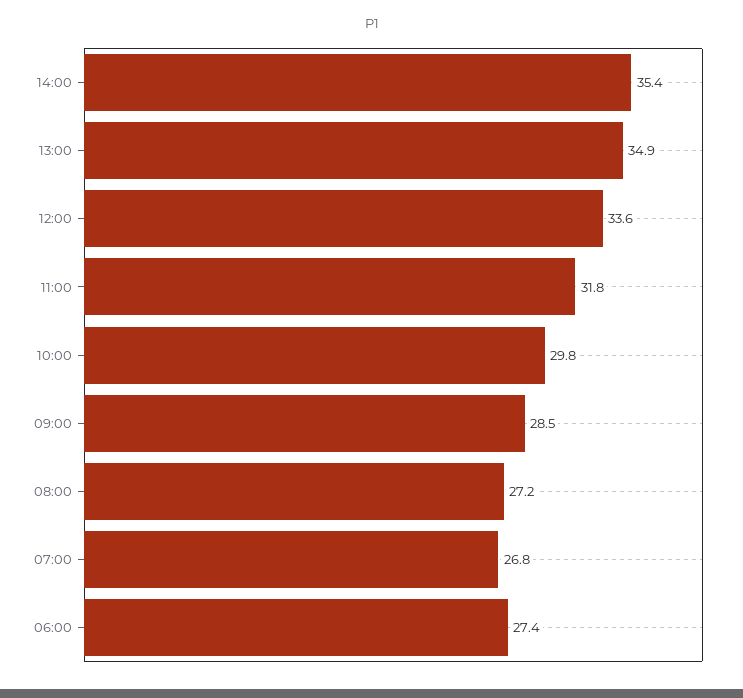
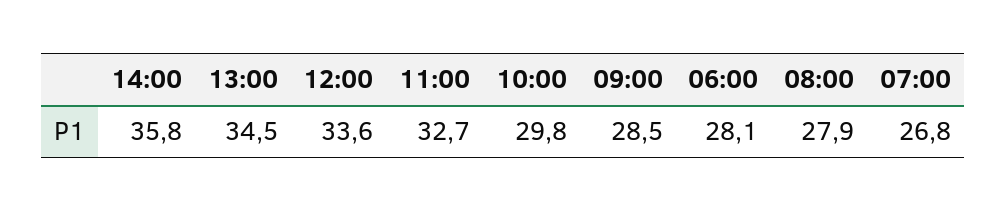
14:00: 35.4 -> 35.8
13:00: 34.9 -> 34.5
11:00: 31.8 -> 32.7
08:00: 27.2 -> 27.9
06:00: 27.4 -> 28.1

